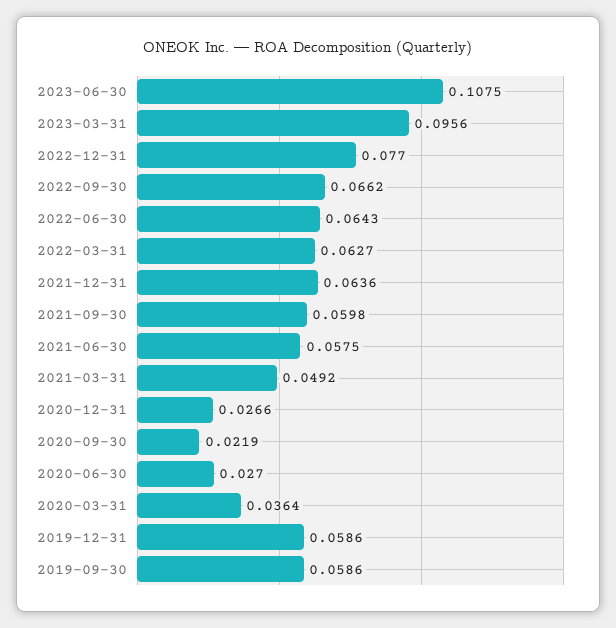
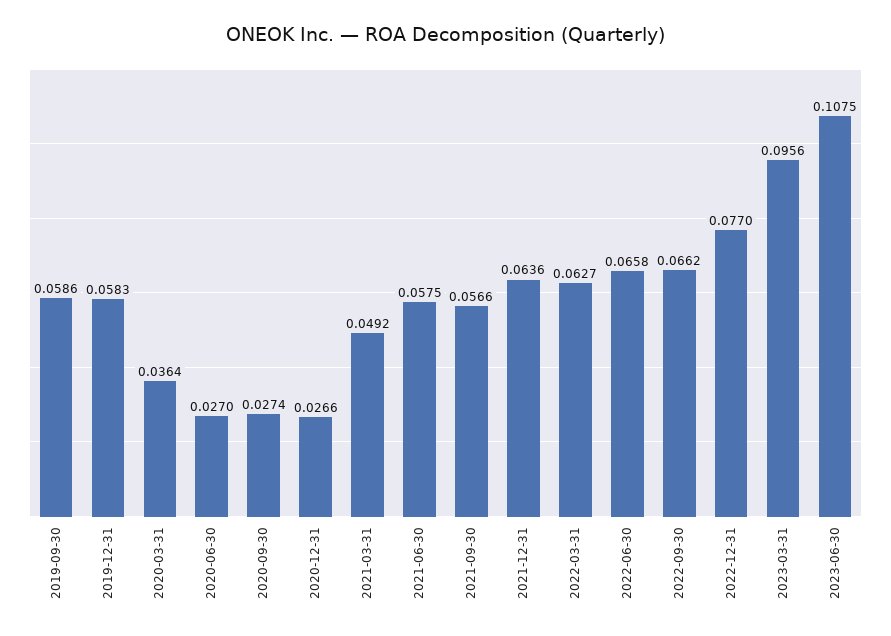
2022-06-30: 0.0643 -> 0.0658
2021-09-30: 0.0598 -> 0.0566
2020-09-30: 0.0219 -> 0.0274
2019-12-31: 0.0586 -> 0.0583

